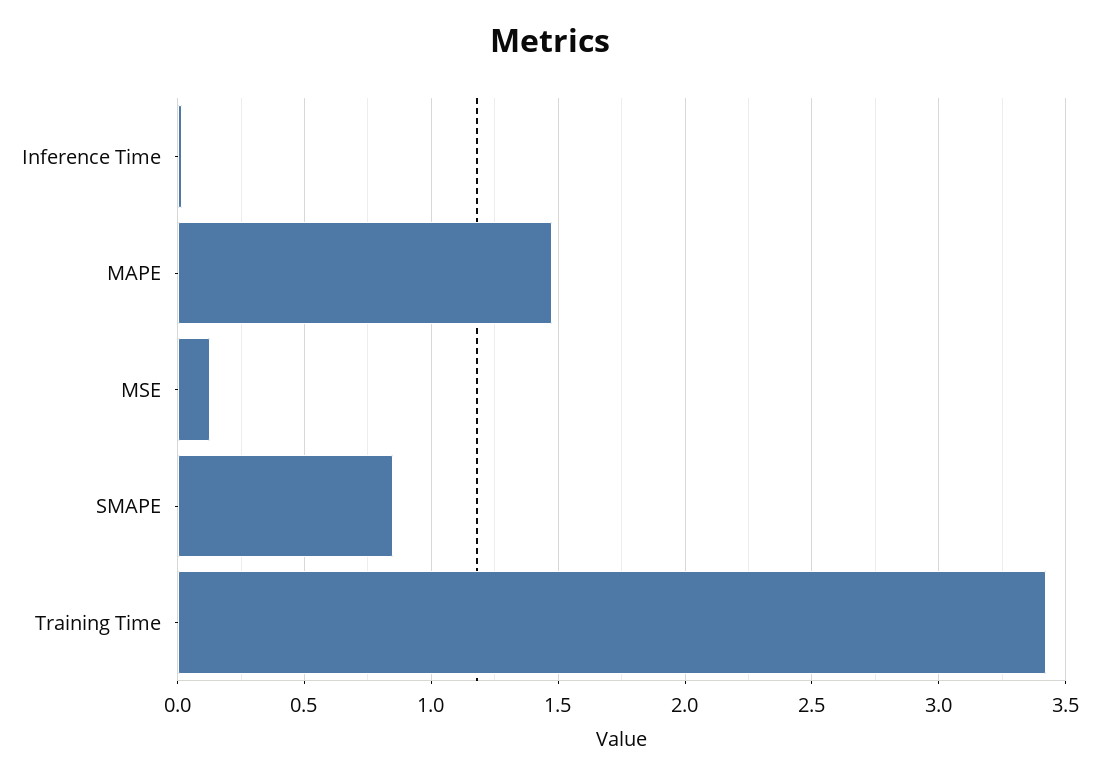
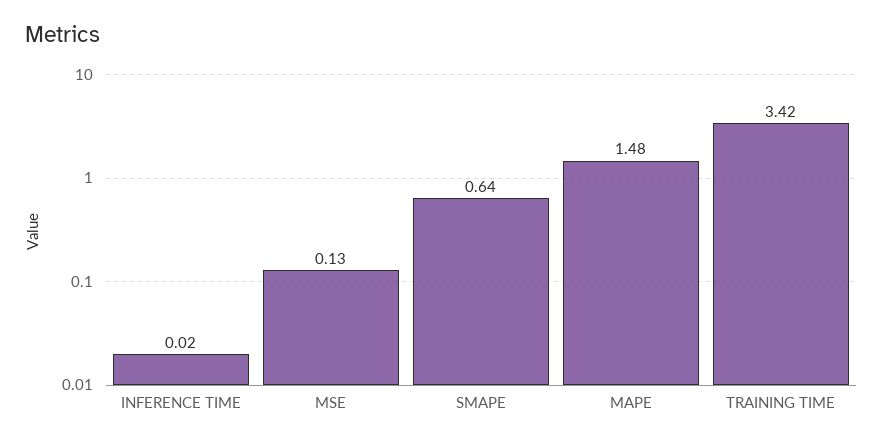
SMAPE: 0.85 -> 0.64

